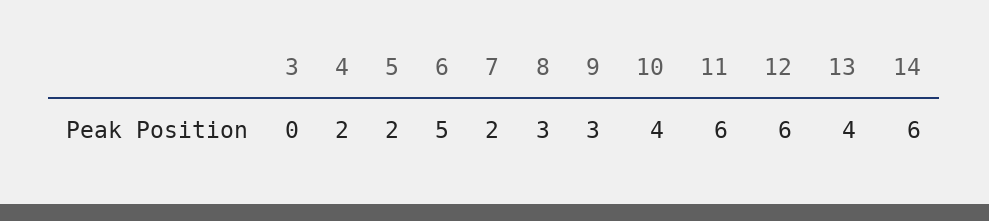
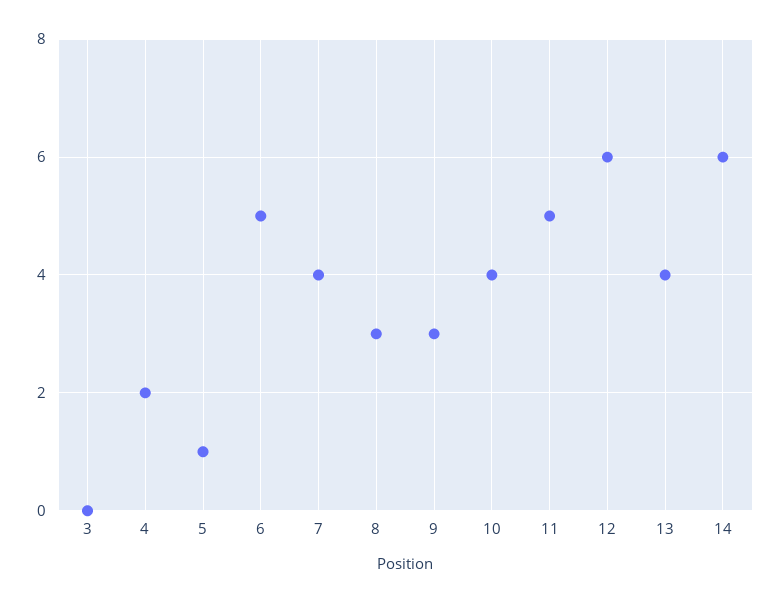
5: 2 -> 1
7: 2 -> 4
11: 6 -> 5

